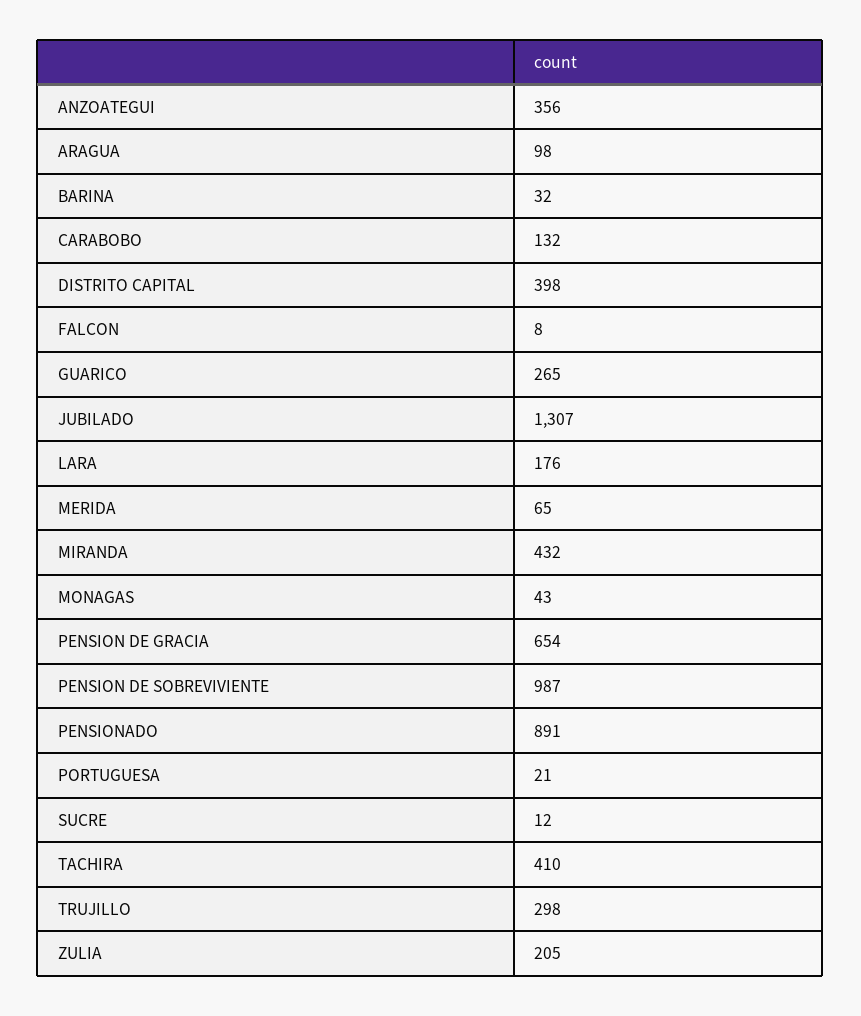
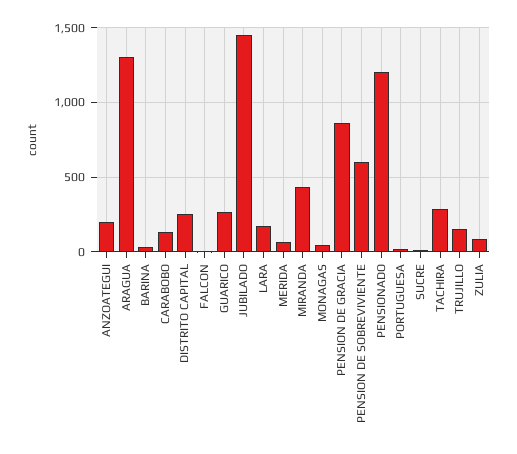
ANZOATEGUI: 356 -> 200
ARAGUA: 98 -> 1300
DISTRITO CAPITAL: 398 -> 250
JUBILADO: 1307 -> 1450
PENSION DE GRACIA: 654 -> 850
PENSION DE SOBREVIVIENTE: 987 -> 600
PENSIONADO: 891 -> 1200
TACHIRA: 410 -> 300
TRUJILLO: 298 -> 150
ZULIA: 205 -> 100

